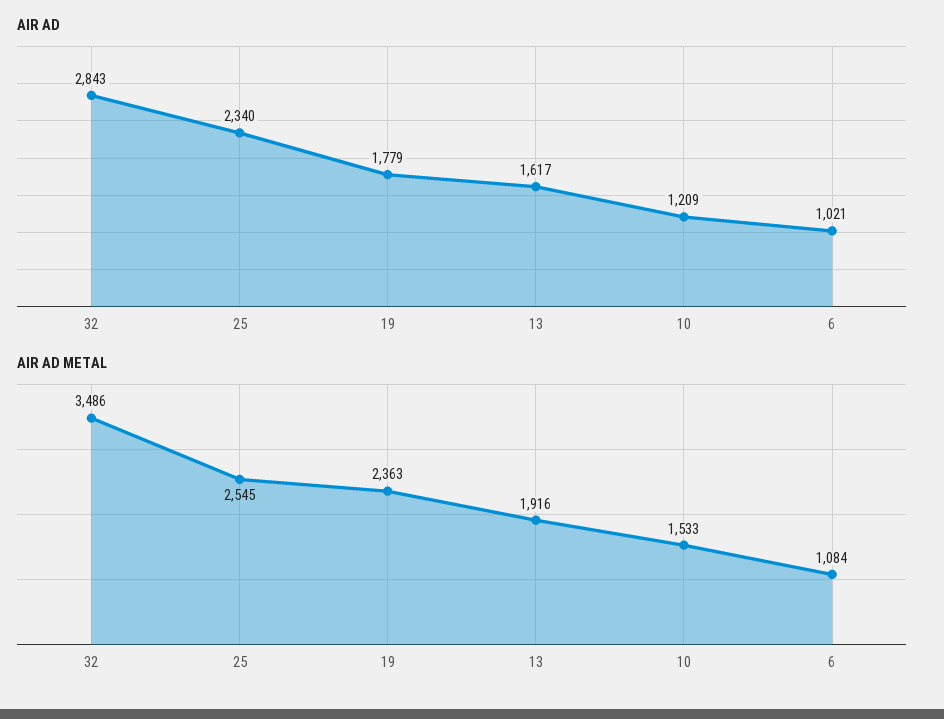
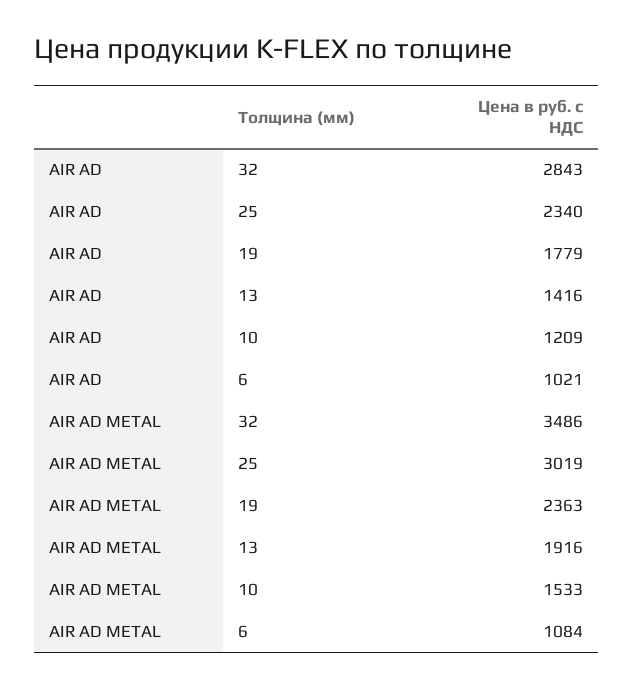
AIR AD, 13: 1617 -> 1416
AIR AD METAL, 25: 2545 -> 3019

